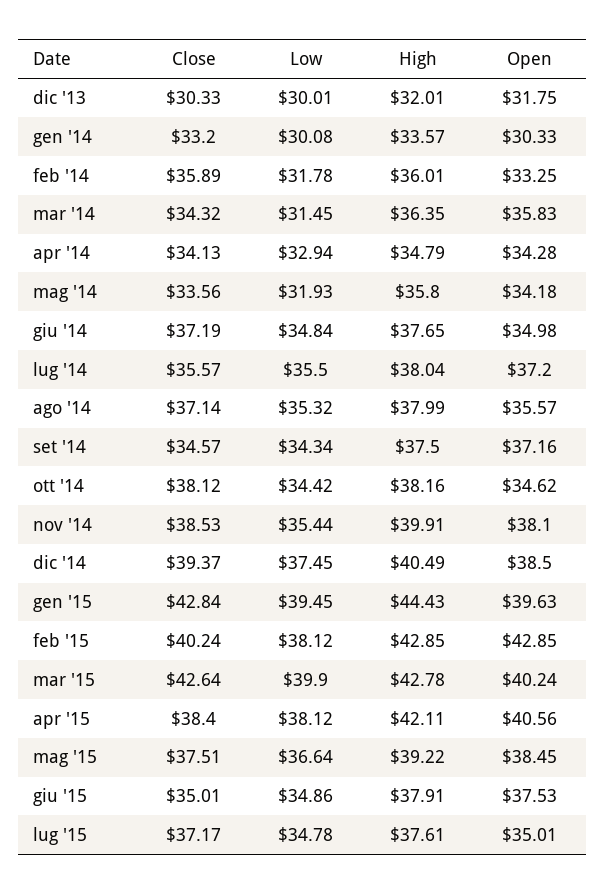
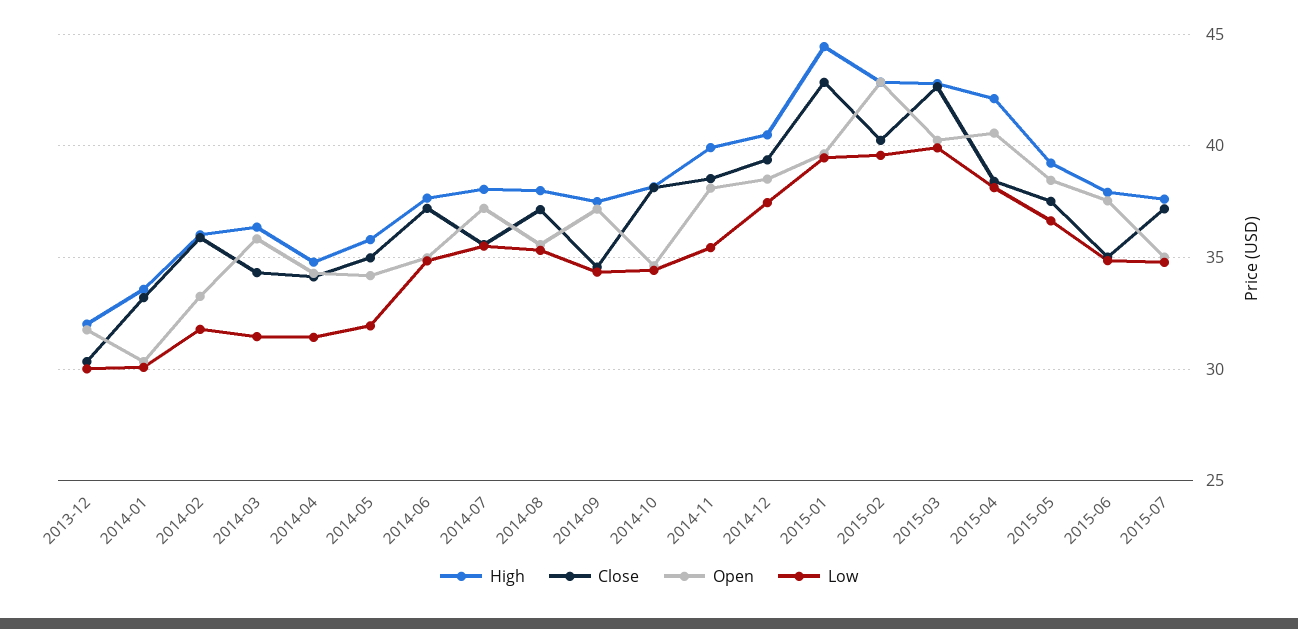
Low, apr '14: 32.94 -> 31.5
Close, mag '14: 33.56 -> 35
Low, feb '15: 38.12 -> 39.5

